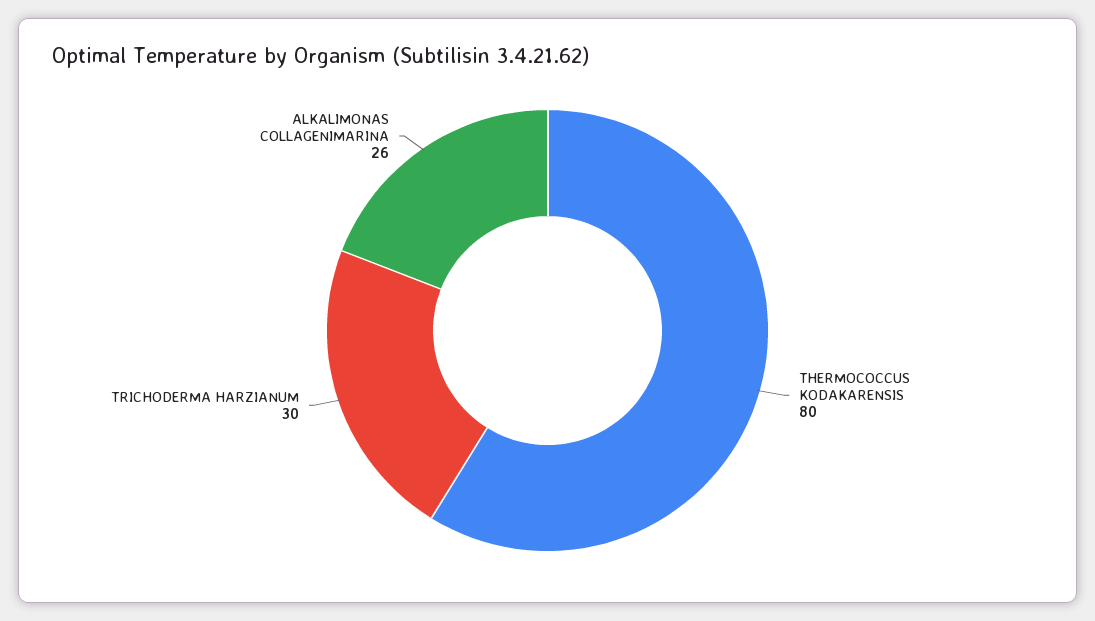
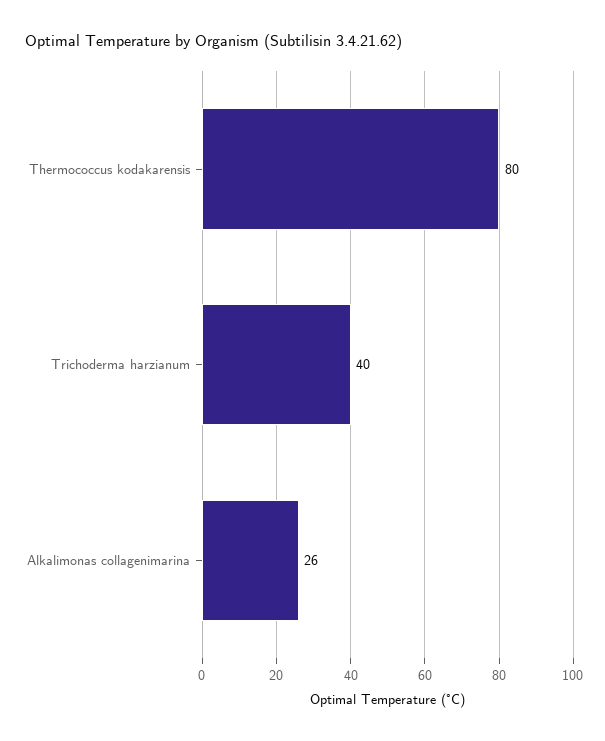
TRICHODERMA HARZIANUM: 30 -> 40

